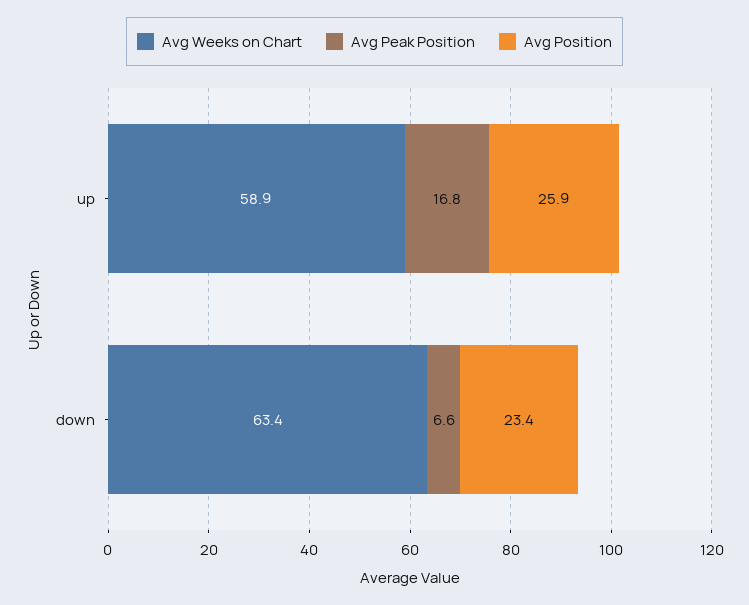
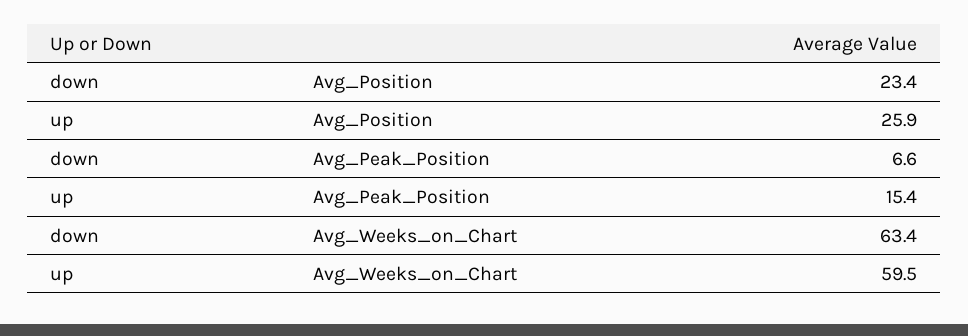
Avg Weeks on Chart, up: 58.9 -> 59.5
Avg Peak Position, up: 16.8 -> 15.4

